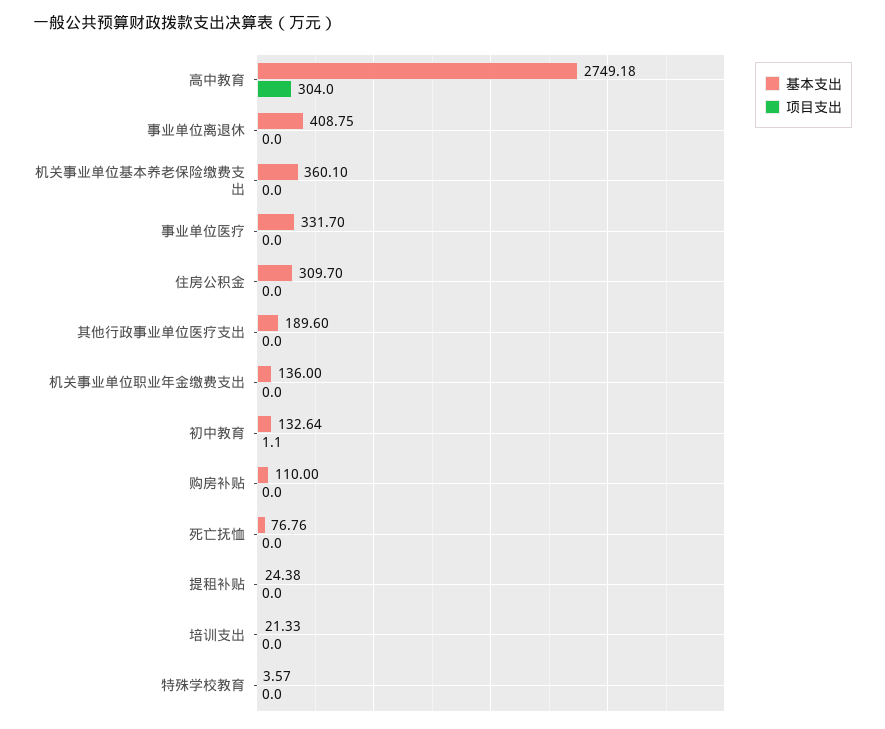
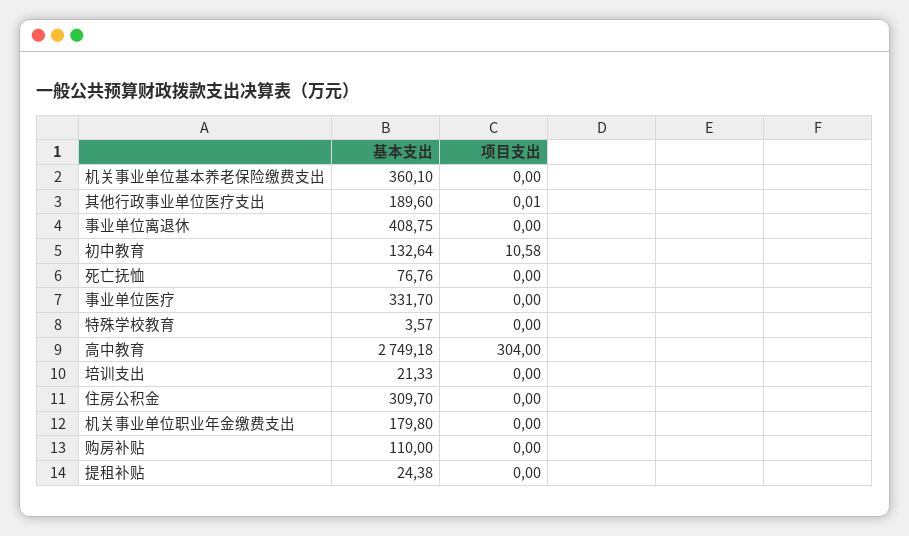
项目支出, 其他行政事业单位医疗支出: 0 -> 0.01
基本支出, 机关事业单位职业年金缴费支出: 136 -> 179.8
项目支出, 初中教育: 1.1 -> 10.58

